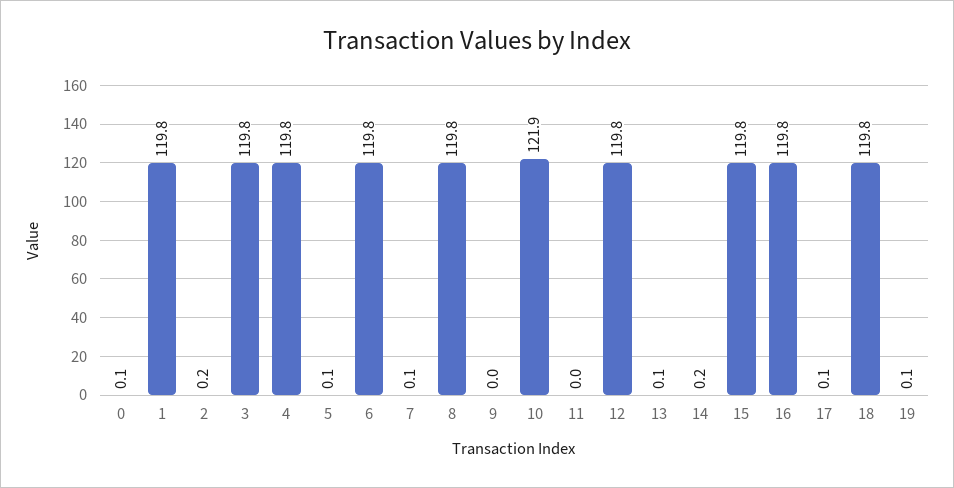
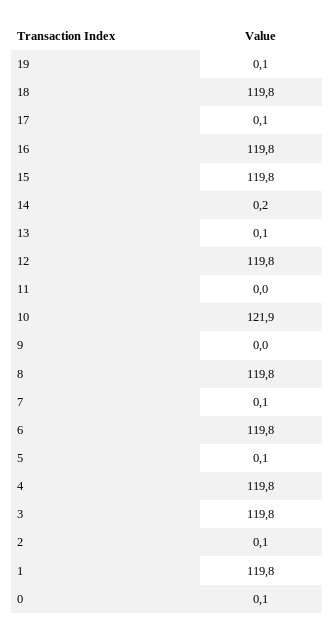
2: 0.2 -> 0.1

